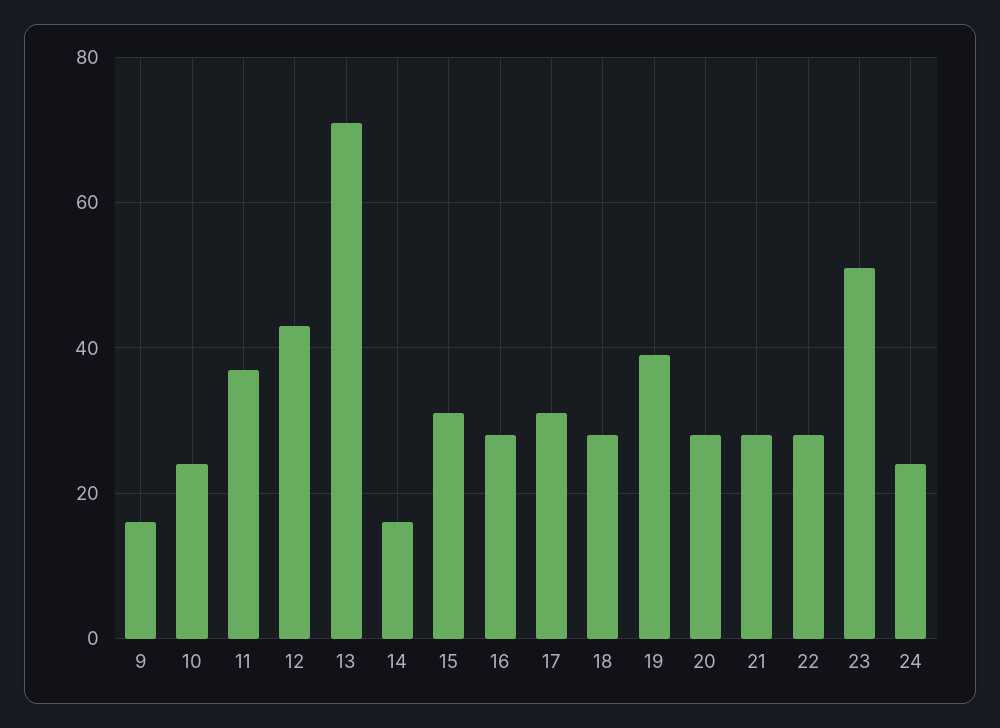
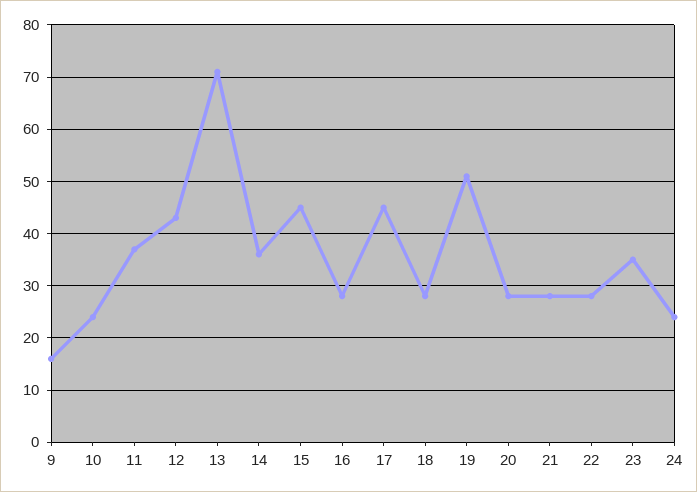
14: 15 -> 35
15: 30 -> 45
17: 30 -> 45
19: 40 -> 50
23: 50 -> 35

